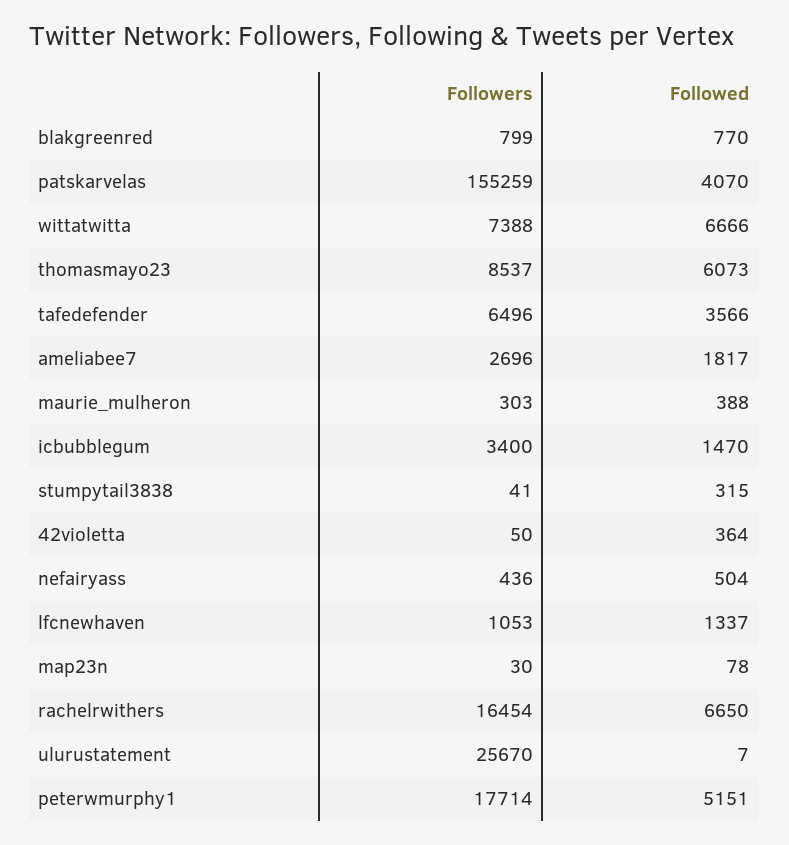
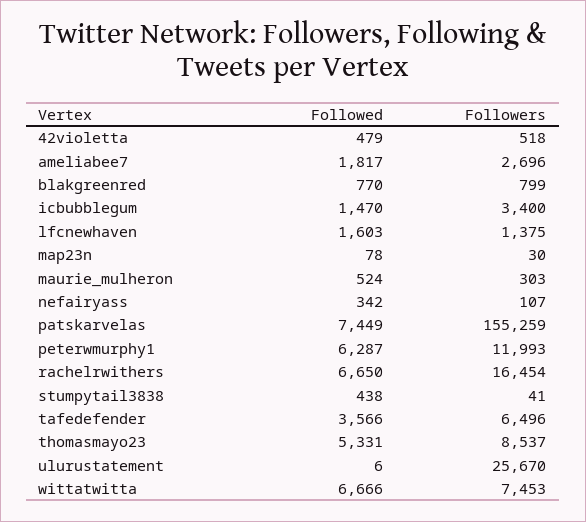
Followed, patskarvelas: 4070 -> 7449
Followers, wittatwitta: 7388 -> 7453
Followed, thomasmayo23: 6073 -> 5331
Followed, maurie_mulheron: 388 -> 524
Followed, stumpytail3838: 315 -> 438
Followers, 42violetta: 50 -> 518
Followed, 42violetta: 364 -> 479
Followers, nefairyass: 436 -> 107
Followed, nefairyass: 504 -> 342
Followers, lfcnewhaven: 1053 -> 1375
Followed, lfcnewhaven: 1337 -> 1603
Followed, ulurustatement: 7 -> 6
Followers, peterwmurphy1: 17714 -> 11993
Followed, peterwmurphy1: 5151 -> 6287

